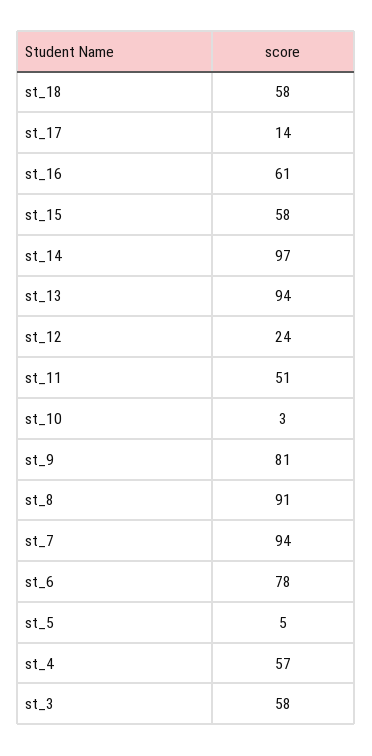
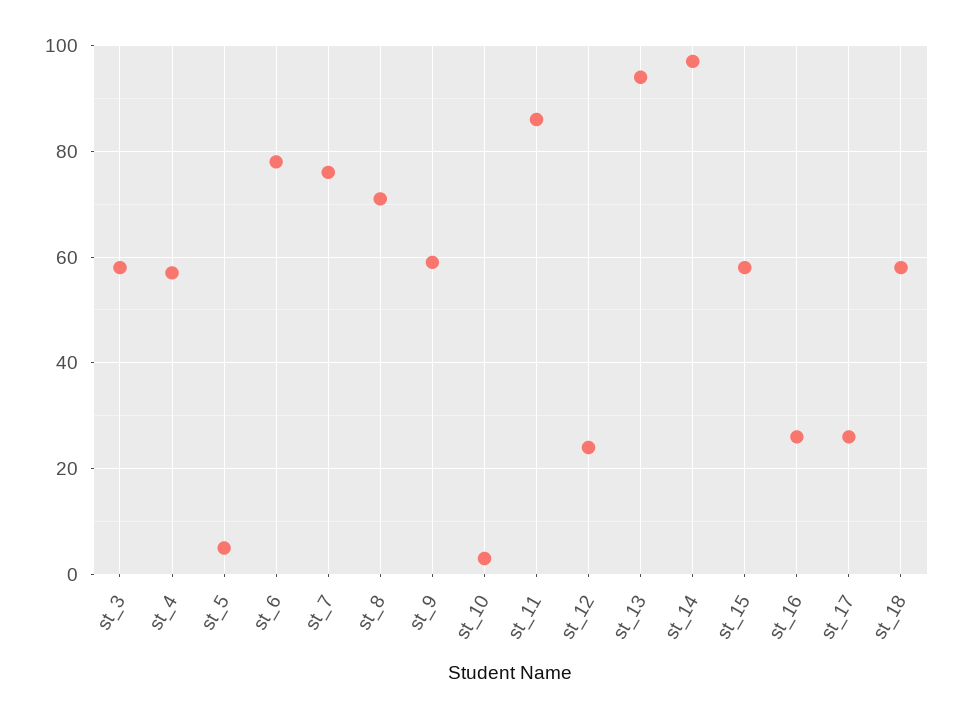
st_17: 14 -> 25
st_16: 61 -> 25
st_11: 51 -> 85
st_9: 81 -> 60
st_8: 91 -> 70
st_7: 94 -> 75

